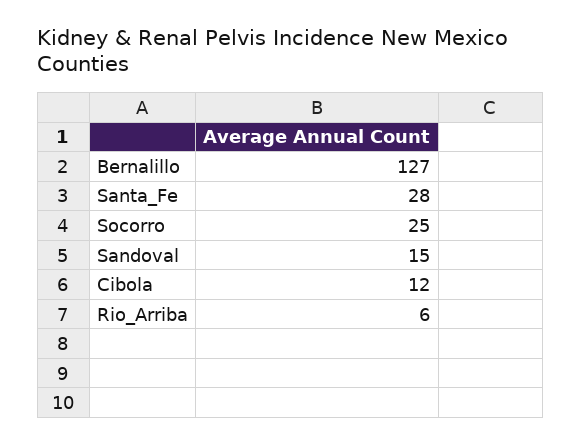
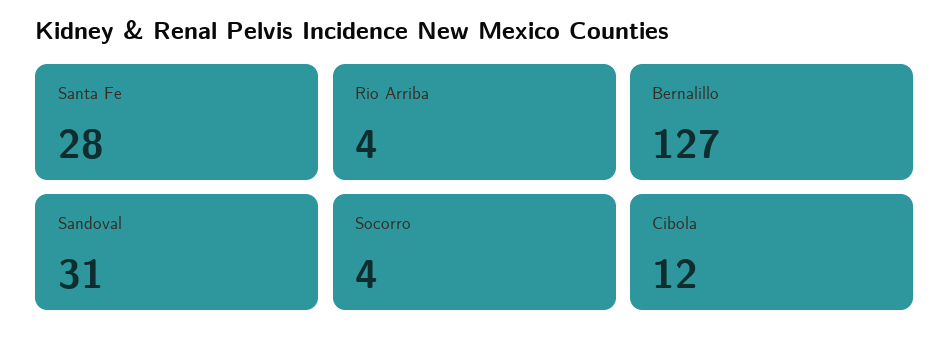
Socorro: 25 -> 4
Sandoval: 15 -> 31
Rio_Arriba: 6 -> 4

